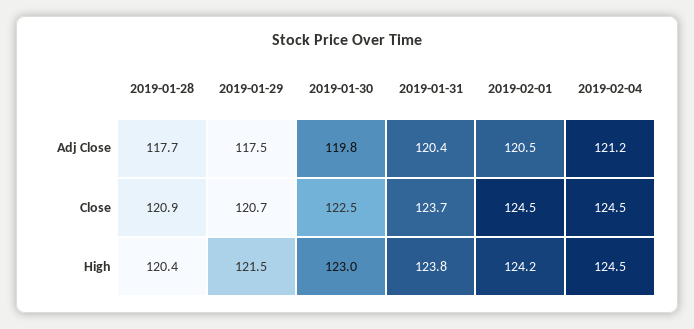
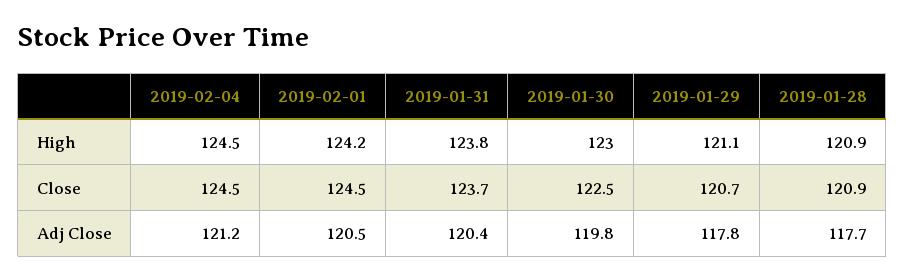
2019-01-29, Adj Close: 117.5 -> 117.8
2019-01-28, High: 120.4 -> 120.9
2019-01-29, High: 121.5 -> 121.1

